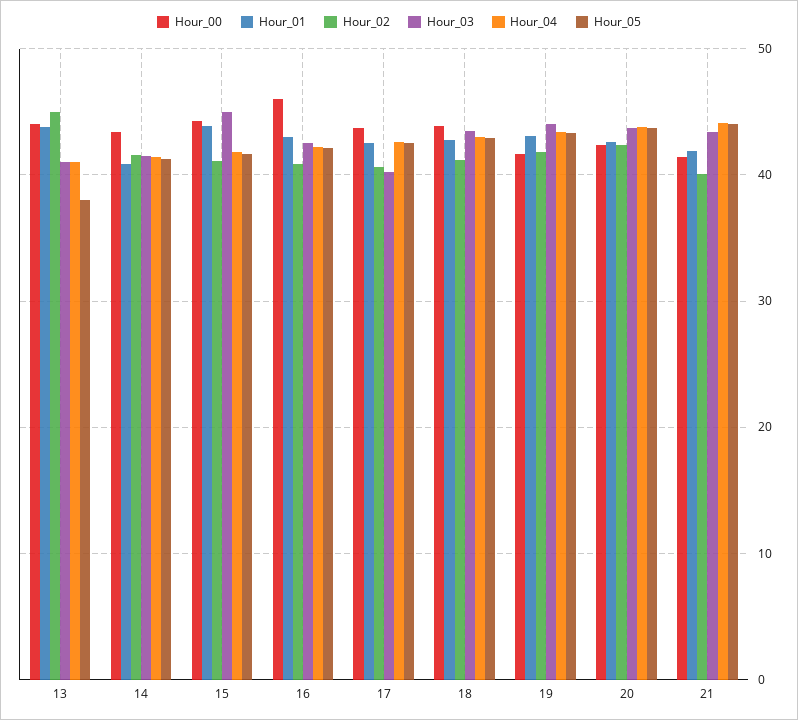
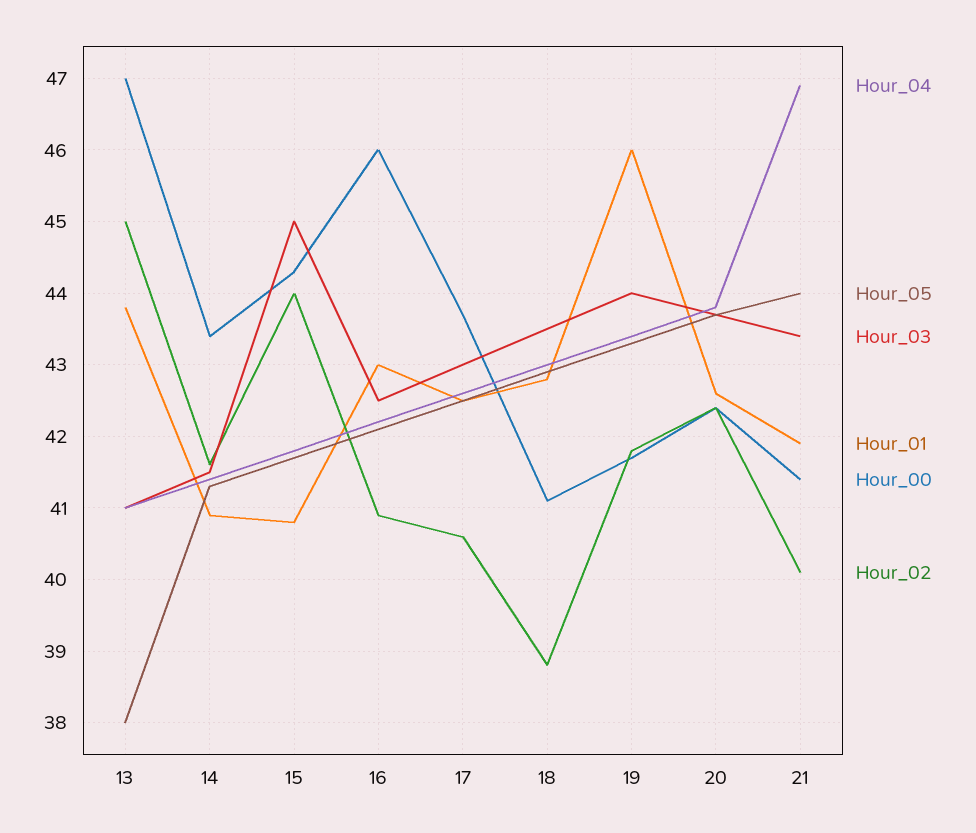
Hour_00, 13: 44 -> 47
Hour_01, 15: 44 -> 40.8
Hour_02, 15: 41 -> 44
Hour_03, 17: 40 -> 43
Hour_00, 18: 44 -> 41.1
Hour_02, 18: 41 -> 38.8
Hour_01, 19: 43 -> 46
Hour_04, 21: 44 -> 46.9

